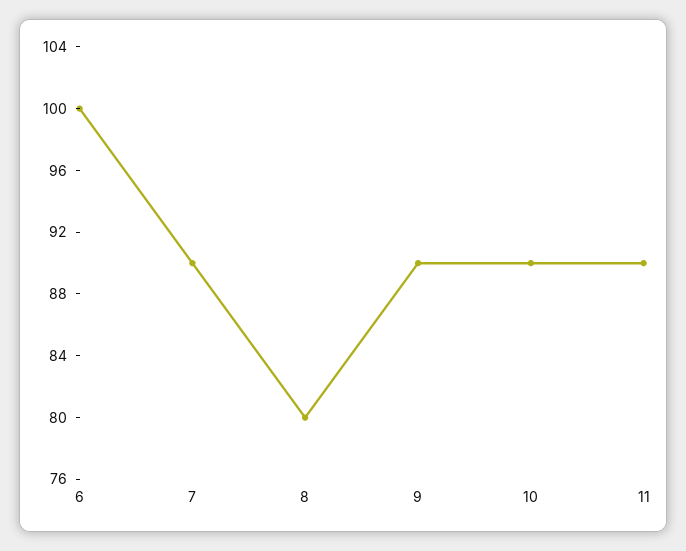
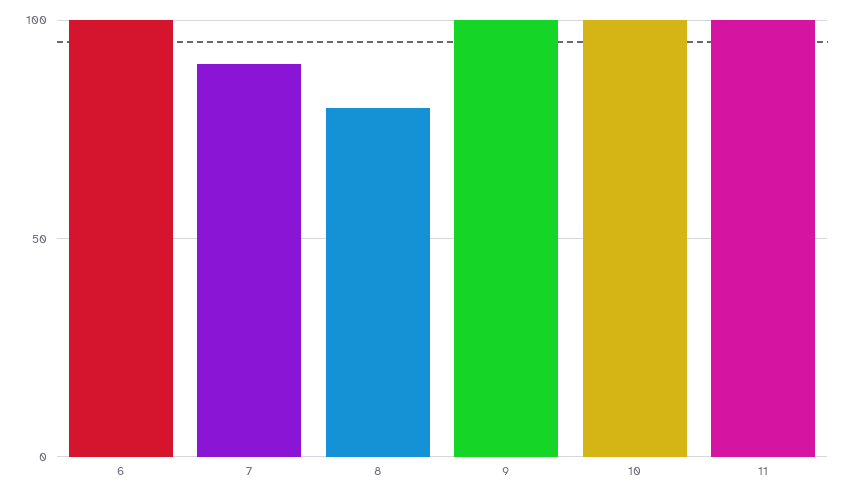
9: 90 -> 100
10: 90 -> 100
11: 90 -> 100

